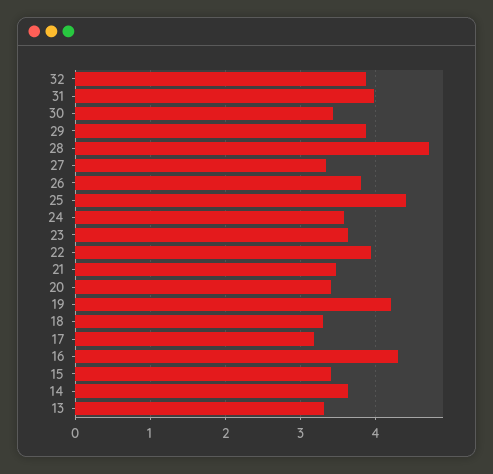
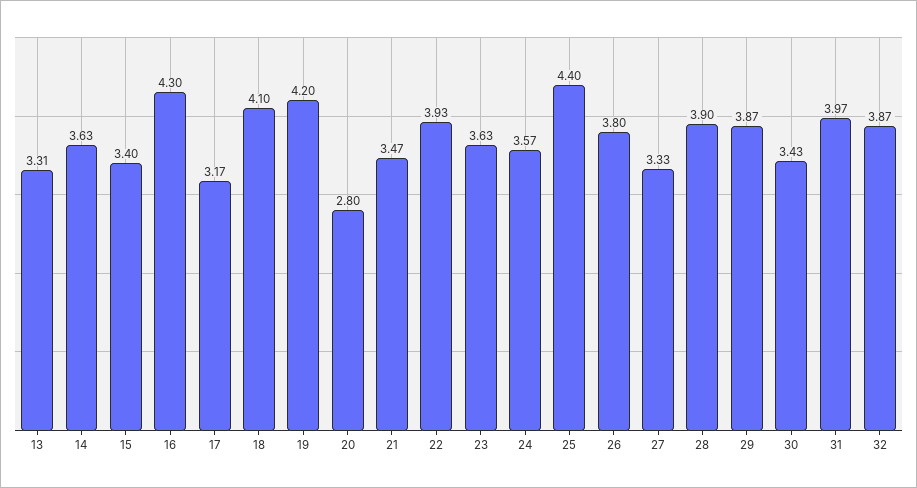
28: 4.7 -> 3.9
20: 3.4 -> 2.8
18: 3.3 -> 4.1

